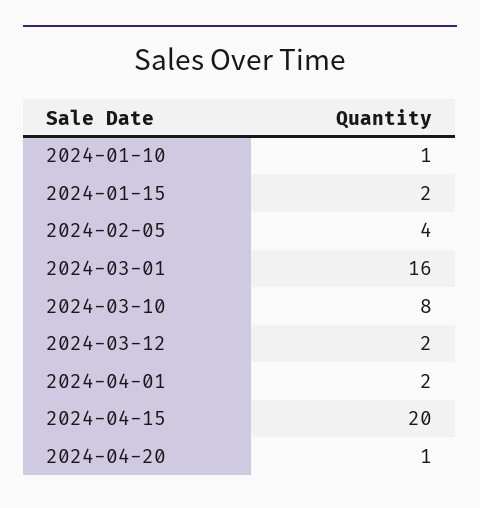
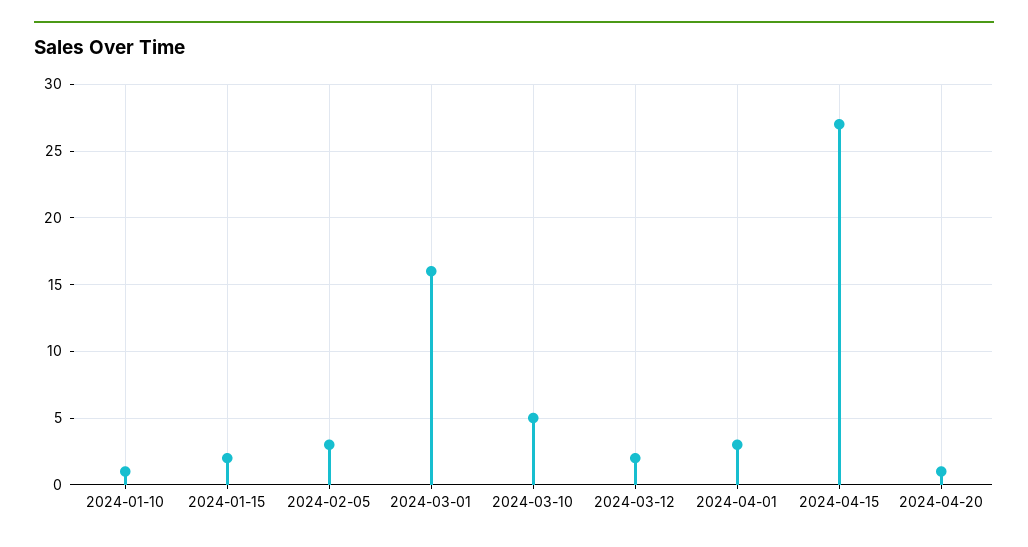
2024-02-05: 4 -> 3
2024-03-10: 8 -> 5
2024-04-01: 2 -> 3
2024-04-15: 20 -> 27

